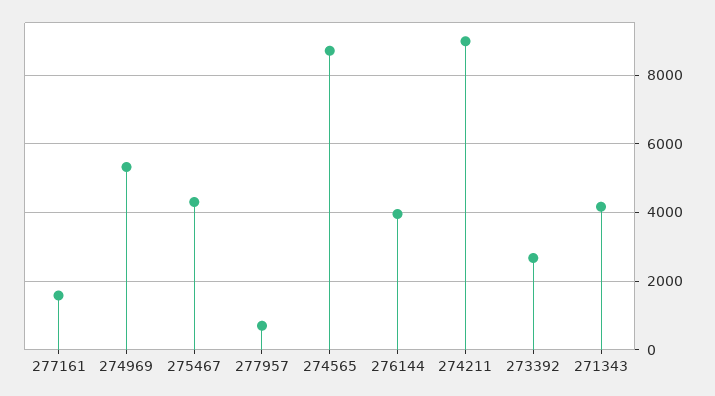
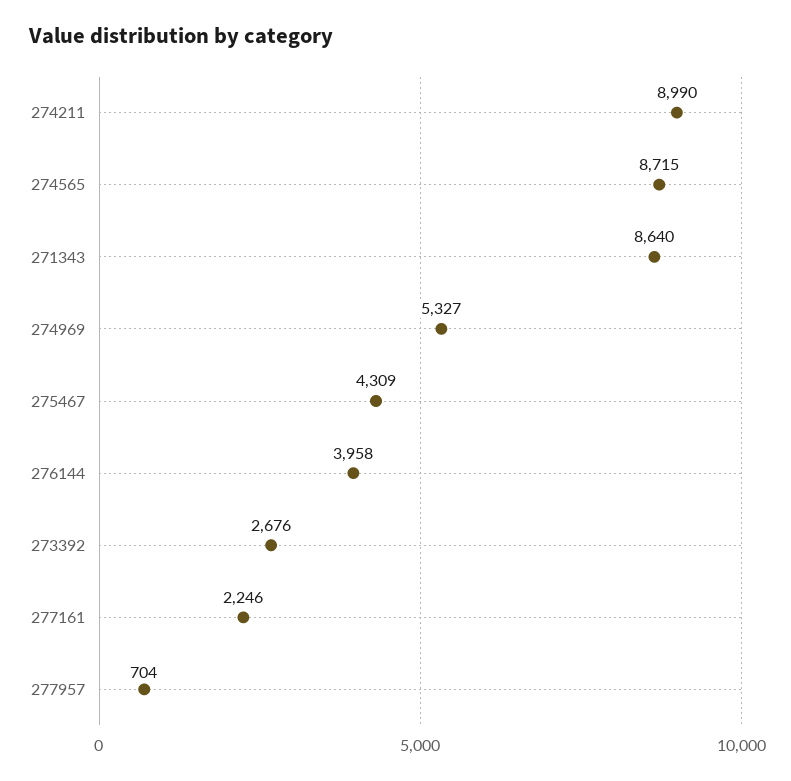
277161: 1600 -> 2246
271343: 4200 -> 8640

